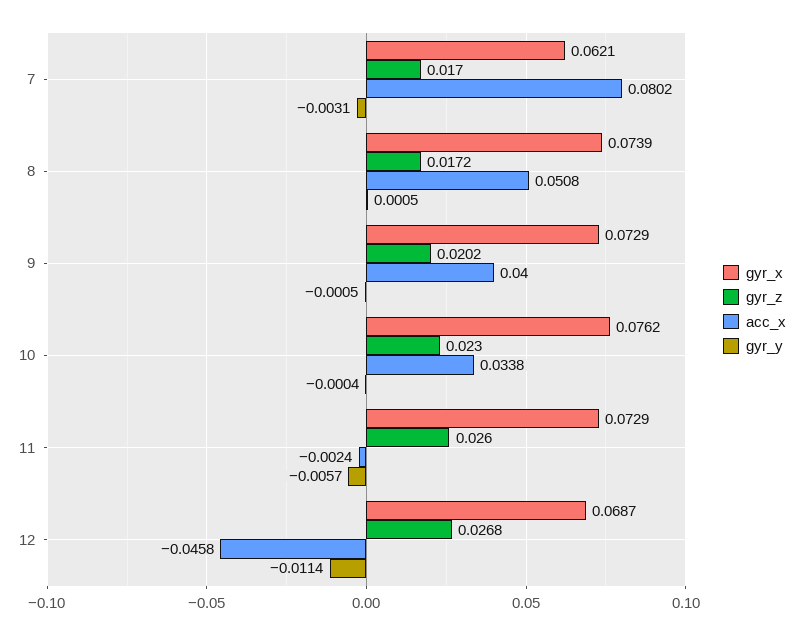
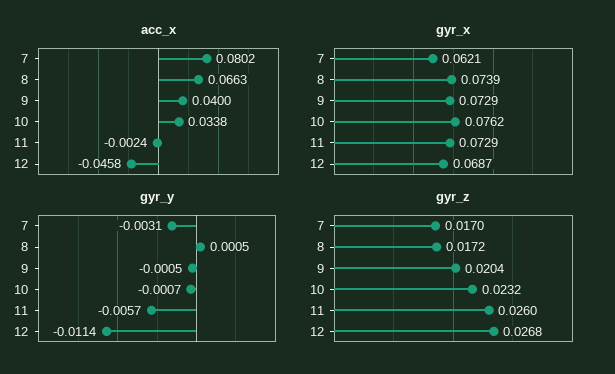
acc_x, 8: 0.0508 -> 0.0663
gyr_z, 9: 0.0202 -> 0.0204
gyr_z, 10: 0.023 -> 0.0232
gyr_y, 10: -0.0004 -> -0.0007

